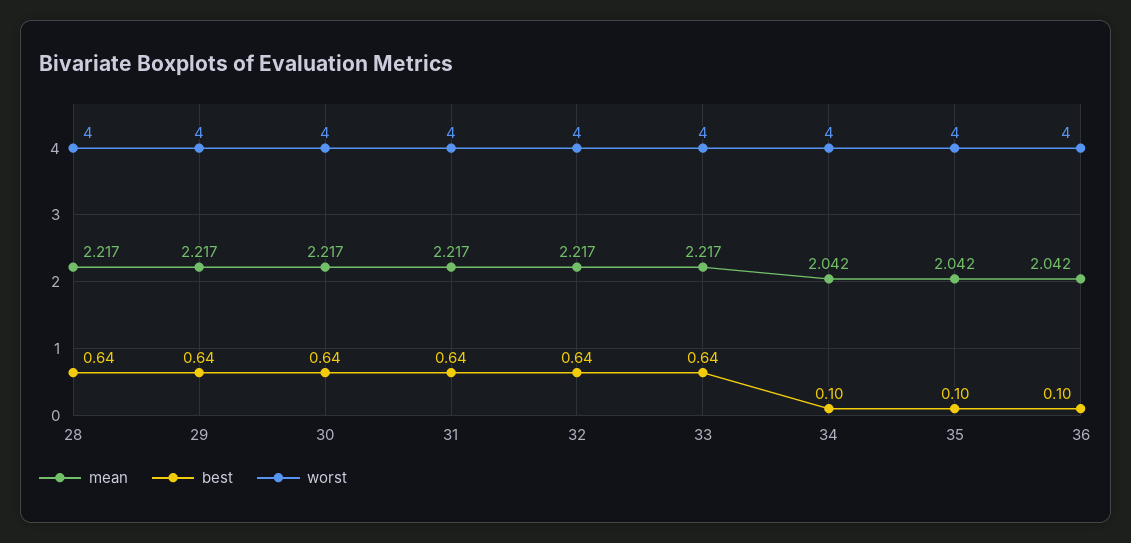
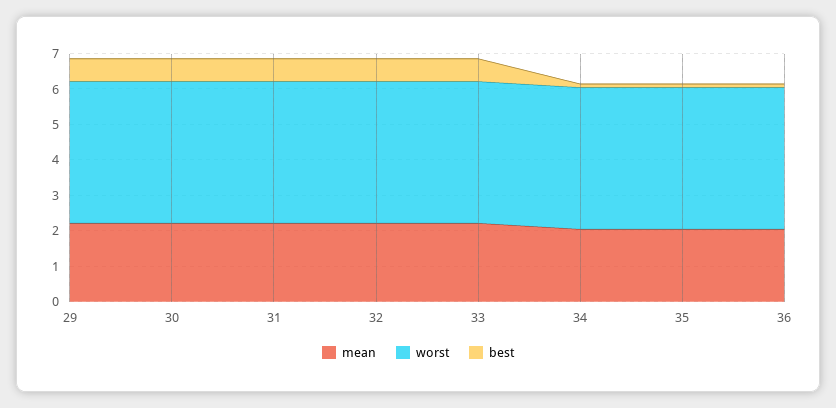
mean, 28: 2.217 -> none
best, 28: 0.64 -> none
worst, 28: 4 -> none

